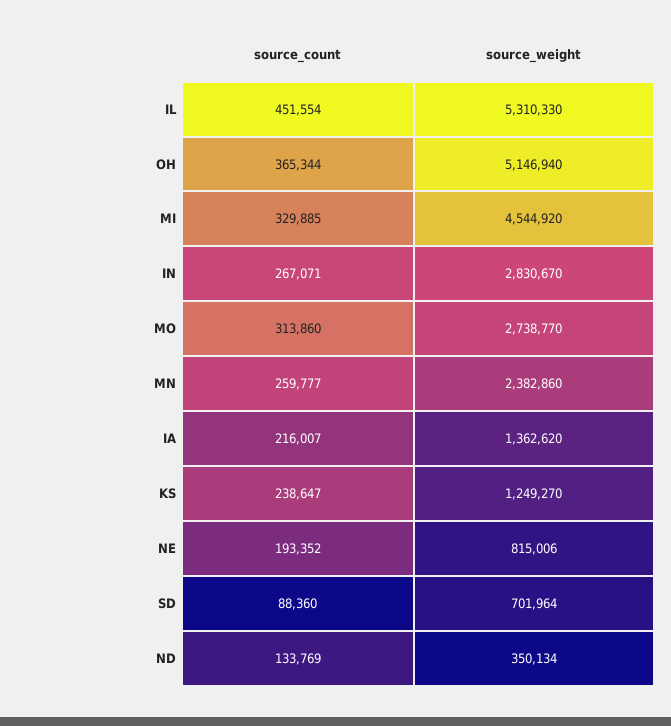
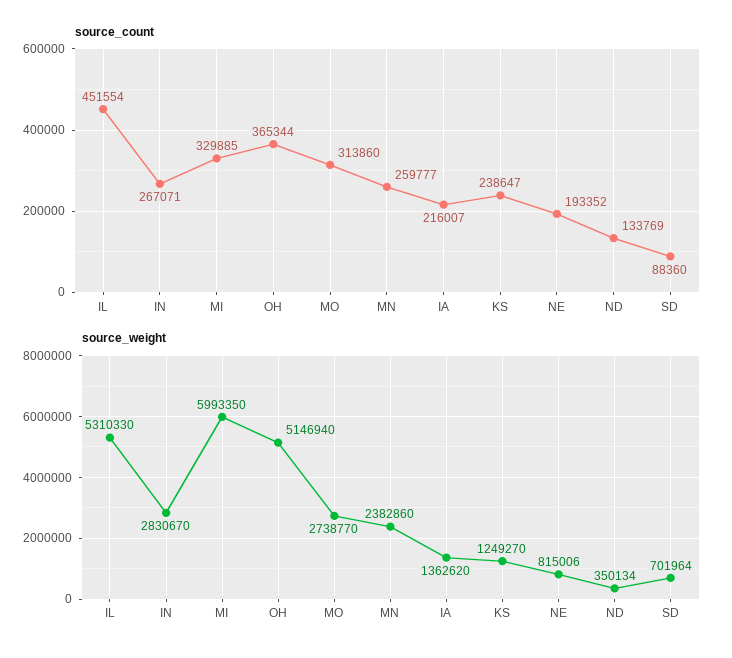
source_weight, MI: 4544920 -> 5993350

